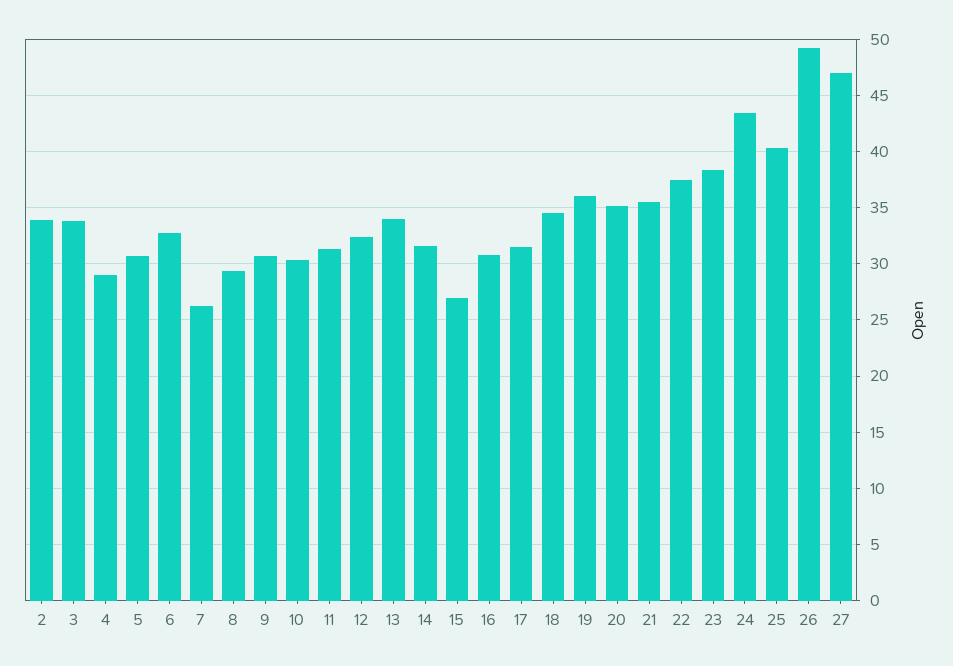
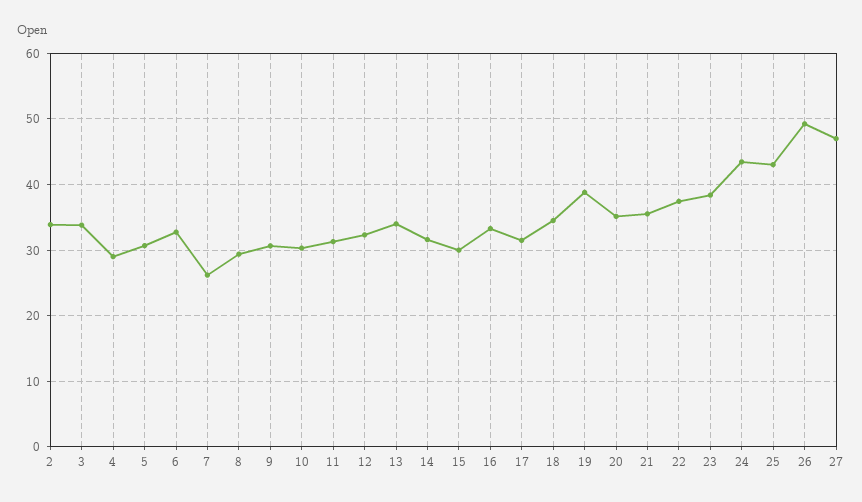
15: 27 -> 30
16: 31 -> 33
19: 36 -> 39
25: 40 -> 43

